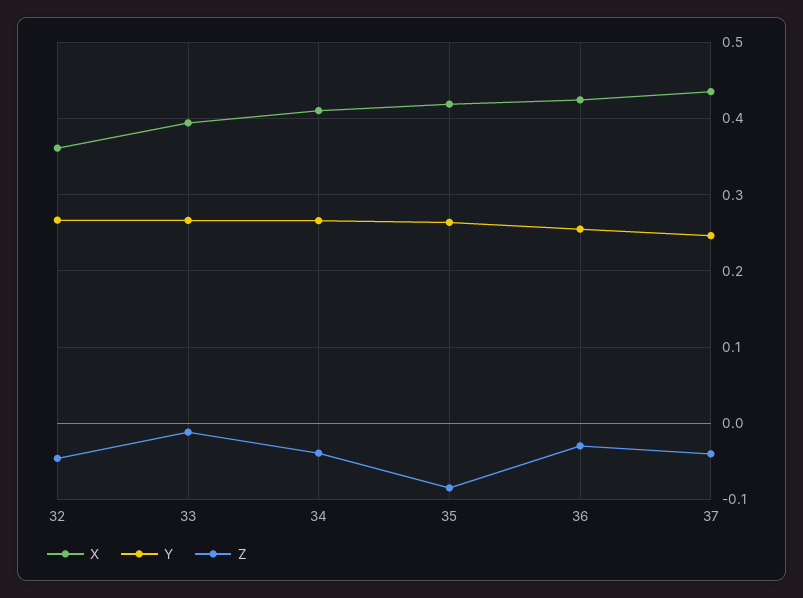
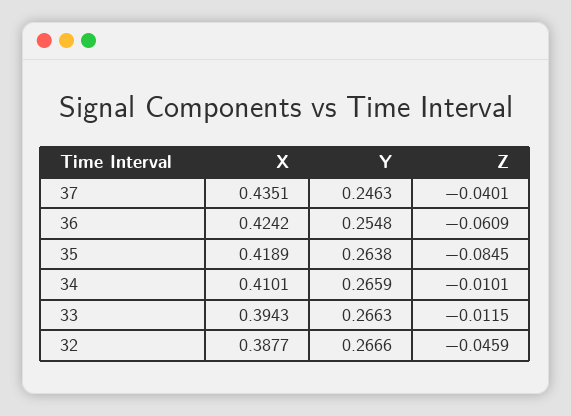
X, 32: 0.36 -> 0.3877
Z, 34: -0.04 -> -0.0101
Z, 36: -0.03 -> -0.0609

